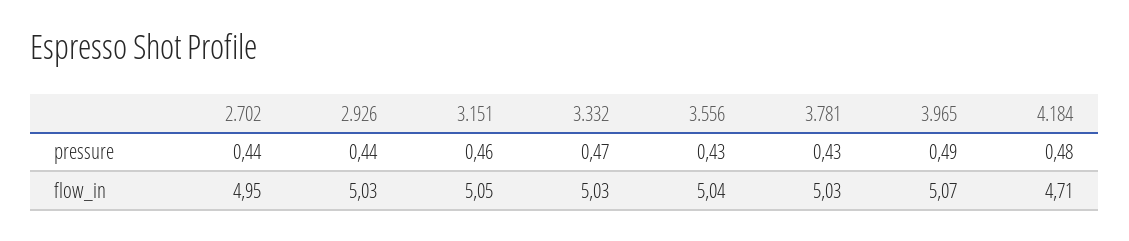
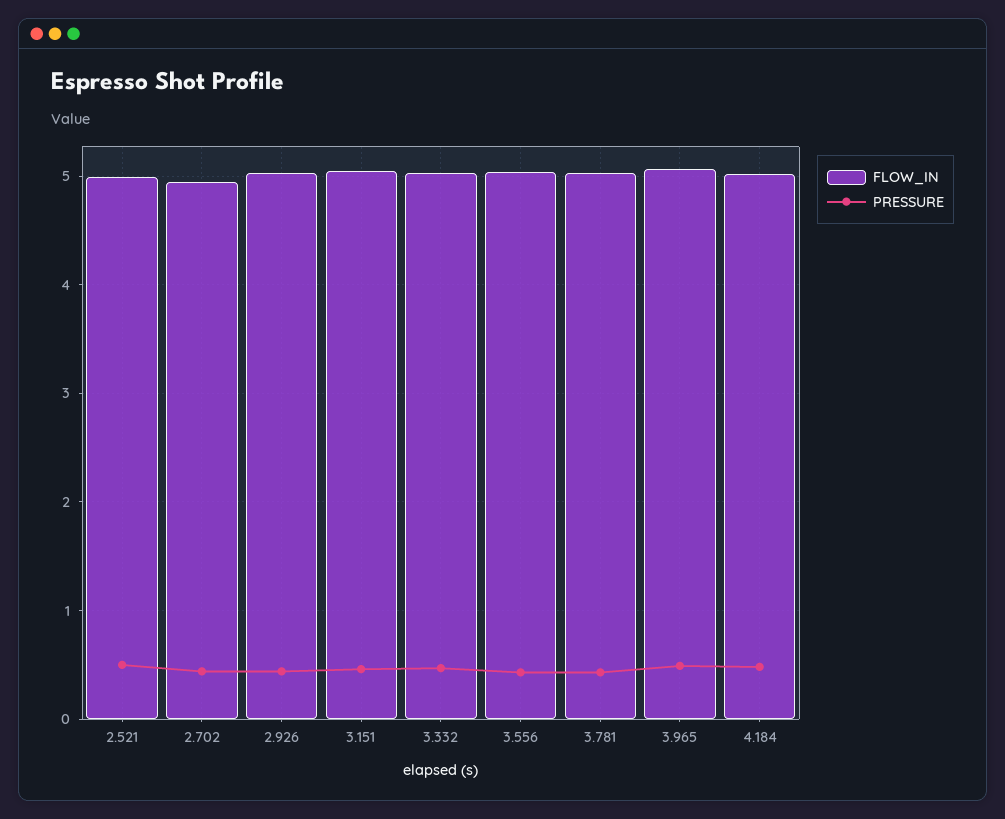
flow_in, 4.184: 4.71 -> 5
flow_in, 2.521: none -> 5
pressure, 2.521: none -> 0.5

